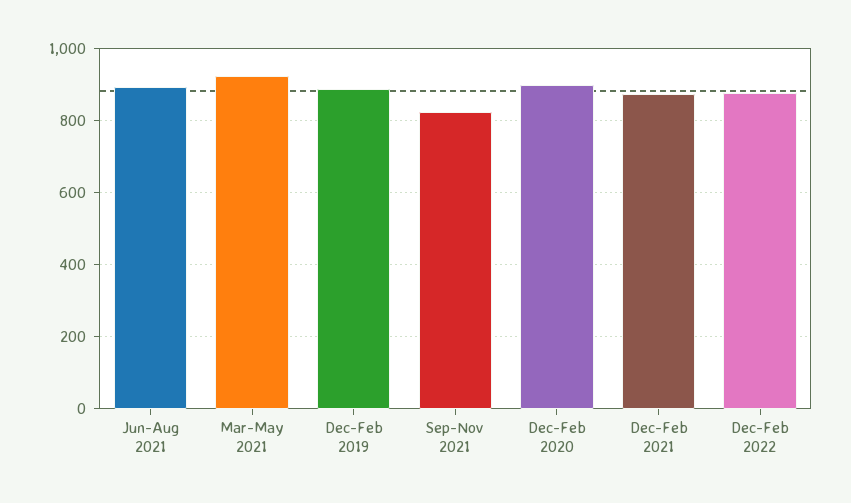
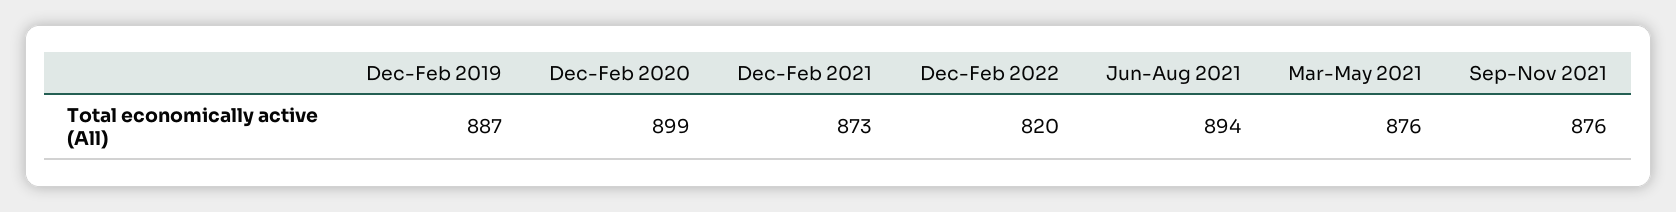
Mar-May 2021: 920 -> 876
Sep-Nov 2021: 820 -> 876
Dec-Feb 2022: 880 -> 820

